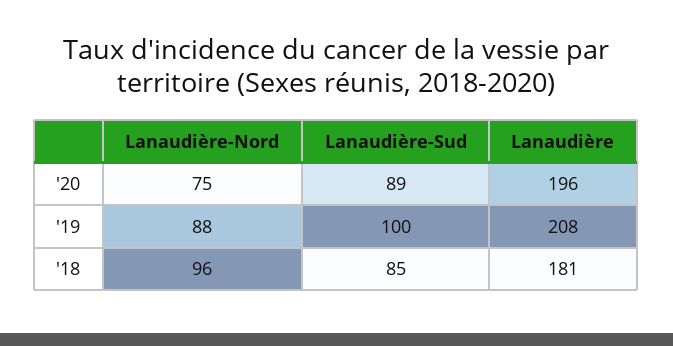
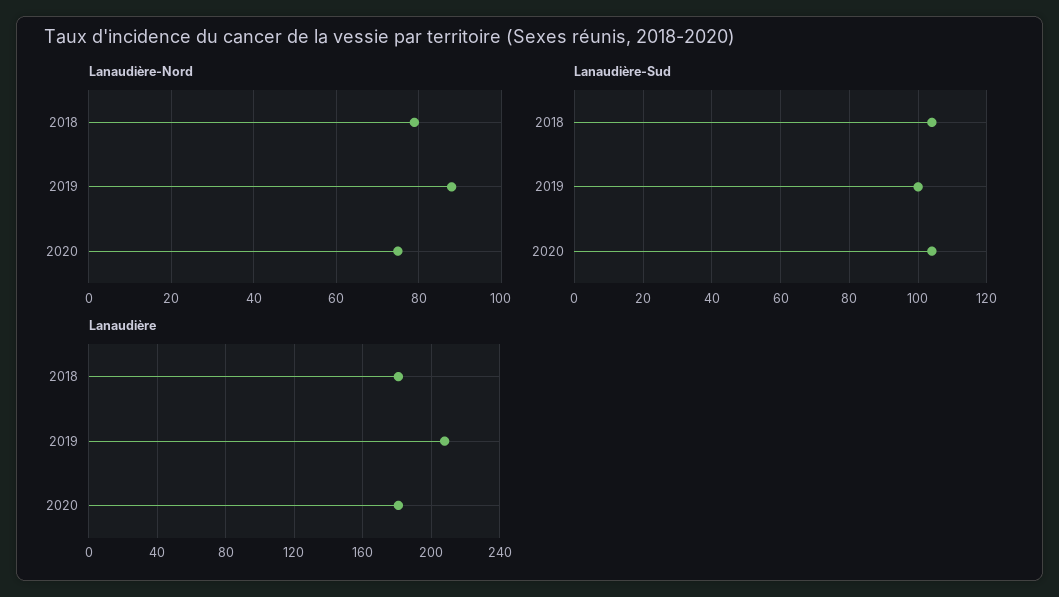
Lanaudière-Sud, '20: 89 -> 105
Lanaudière, '20: 196 -> 180
Lanaudière-Nord, '18: 96 -> 80
Lanaudière-Sud, '18: 85 -> 105

